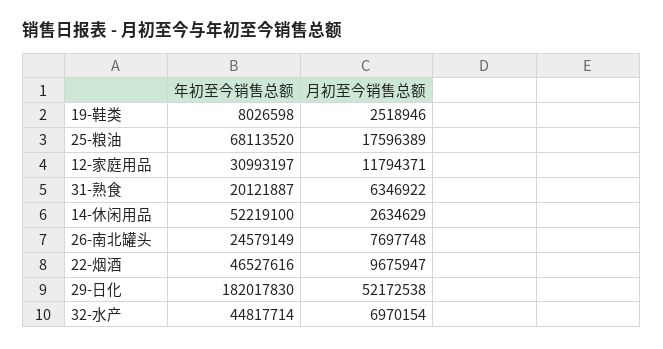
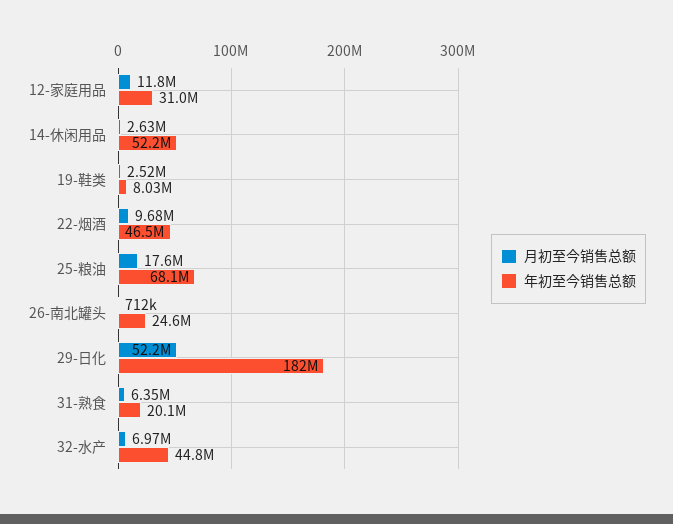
月初至今销售总额, 26-南北罐头: 7697748 -> 712000

